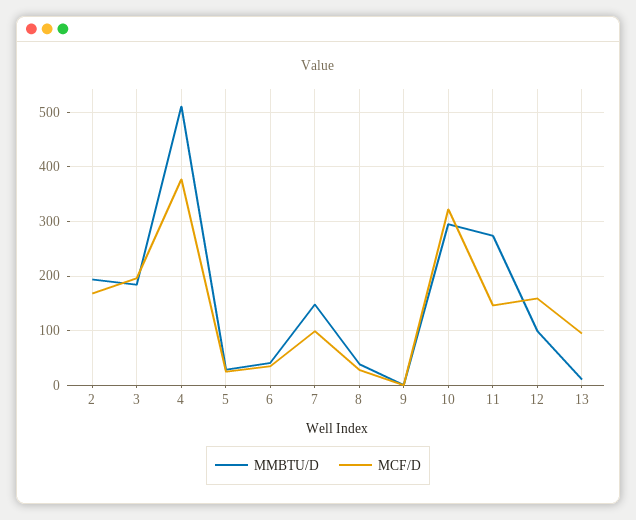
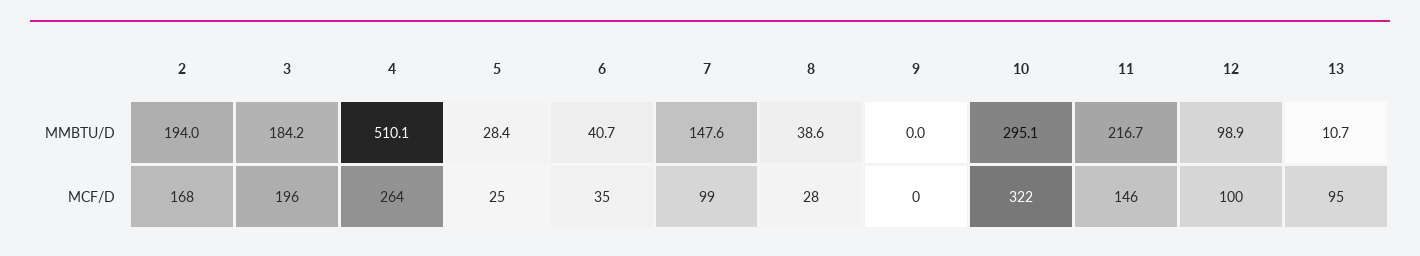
MCF/D, 4: 380 -> 264
MMBTU/D, 11: 280 -> 216.7
MCF/D, 12: 160 -> 100

